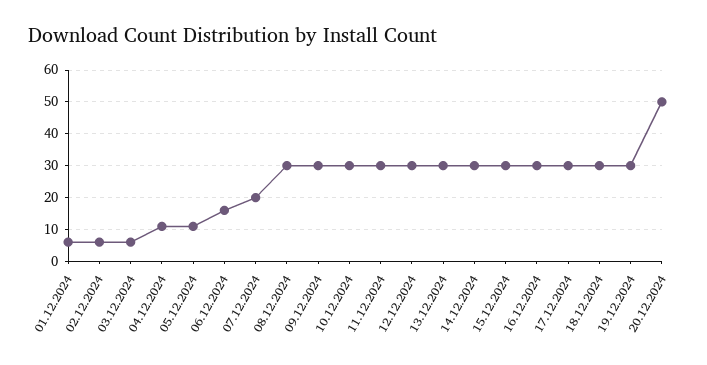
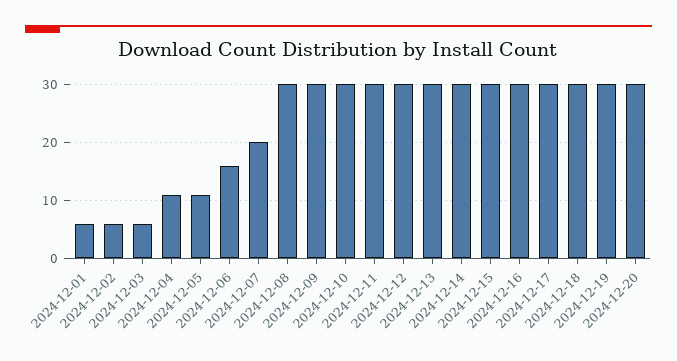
20.12.2024: 50 -> 30

